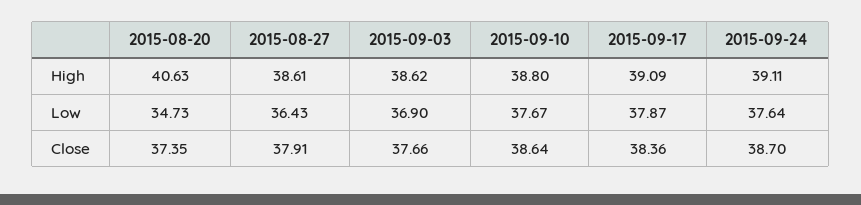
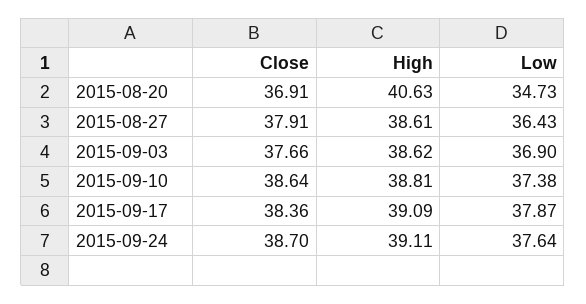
2015-09-10, High: 38.8 -> 38.81
2015-09-10, Low: 37.67 -> 37.38
2015-08-20, Close: 37.35 -> 36.91

